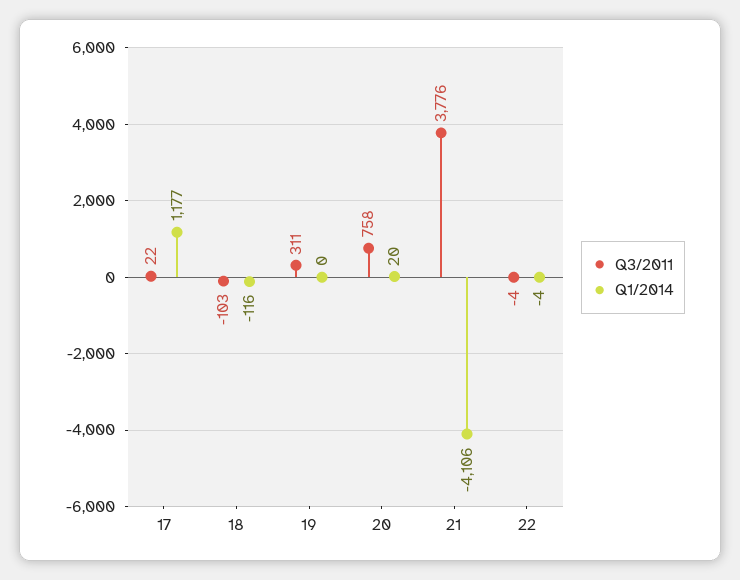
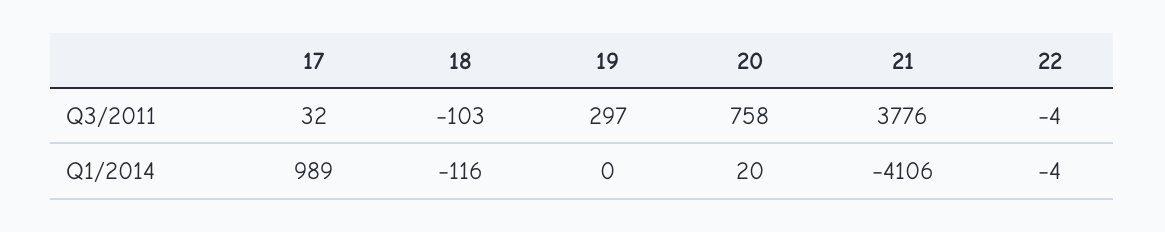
Q3/2011, 17: 22 -> 32
Q1/2014, 17: 1177 -> 989
Q3/2011, 19: 311 -> 297

